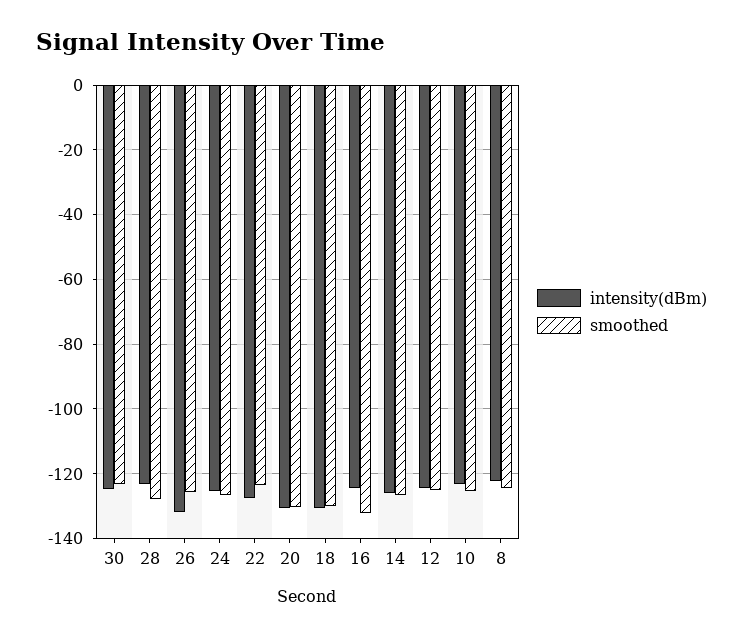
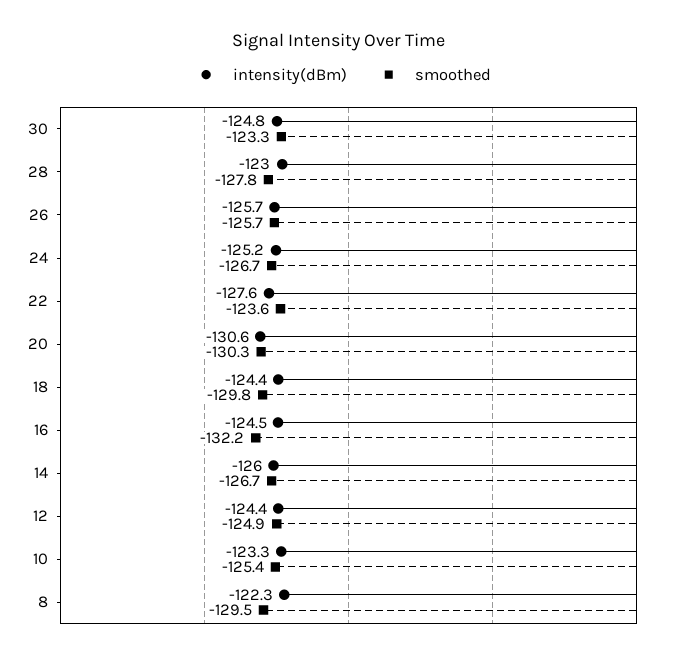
intensity(dBm), 26: -132 -> -125.7
intensity(dBm), 18: -130 -> -124.4
smoothed, 8: -124 -> -129.5

